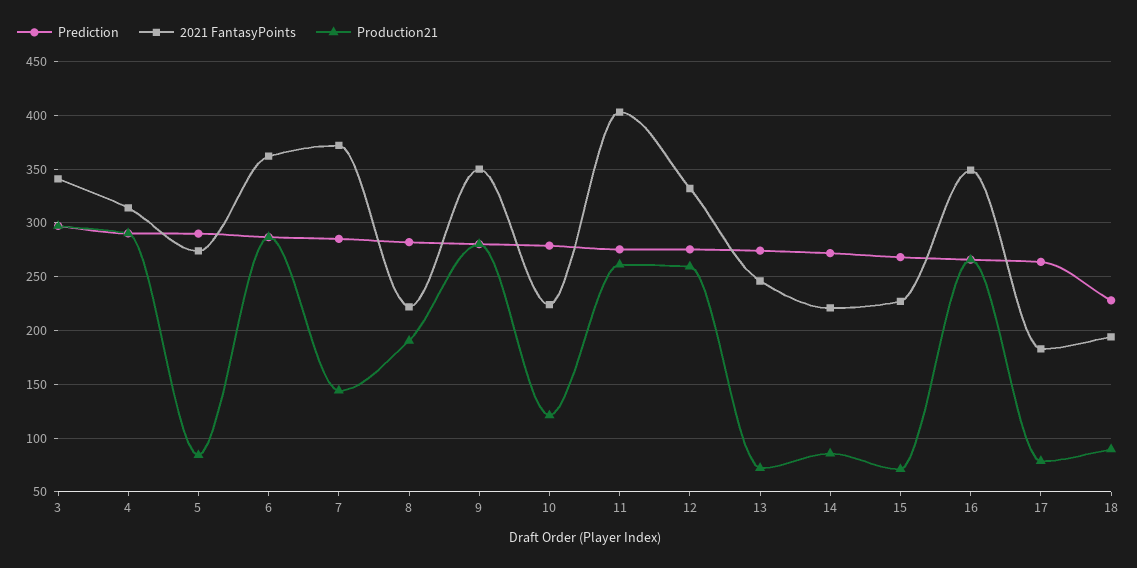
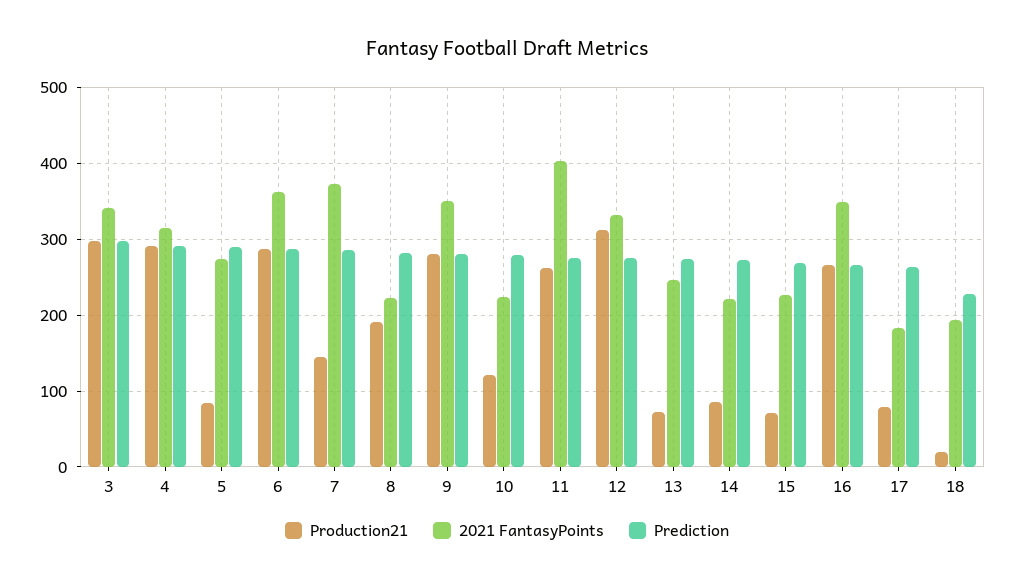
Production21, 12: 260 -> 310
Production21, 18: 90 -> 20

